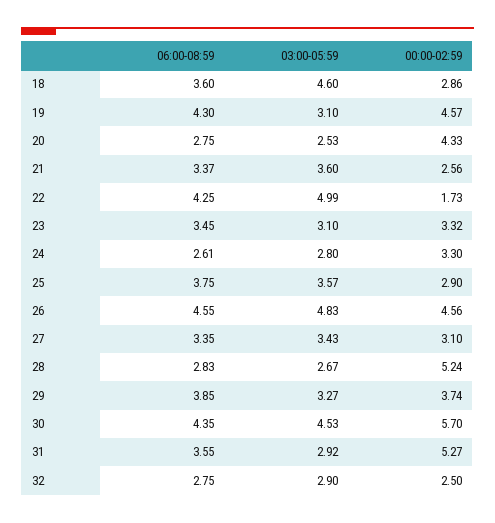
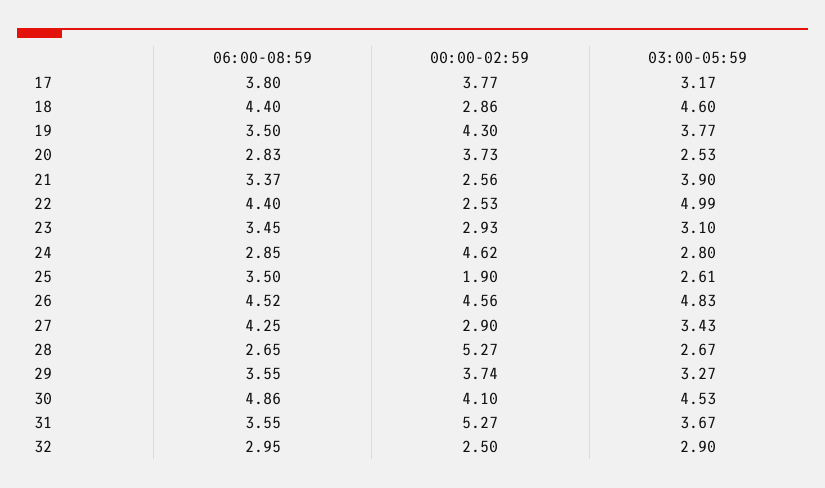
06:00-08:59, 18: 3.6 -> 4.4
06:00-08:59, 19: 4.3 -> 3.5
03:00-05:59, 19: 3.1 -> 3.77
00:00-02:59, 19: 4.57 -> 4.3
06:00-08:59, 20: 2.75 -> 2.83
00:00-02:59, 20: 4.33 -> 3.73
03:00-05:59, 21: 3.6 -> 3.9
06:00-08:59, 22: 4.25 -> 4.4
00:00-02:59, 22: 1.73 -> 2.53
00:00-02:59, 23: 3.32 -> 2.93
06:00-08:59, 24: 2.61 -> 2.85
00:00-02:59, 24: 3.3 -> 4.62
06:00-08:59, 25: 3.75 -> 3.5
03:00-05:59, 25: 3.57 -> 2.61
00:00-02:59, 25: 2.9 -> 1.9
06:00-08:59, 26: 4.55 -> 4.52
06:00-08:59, 27: 3.35 -> 4.25
00:00-02:59, 27: 3.1 -> 2.9
06:00-08:59, 28: 2.83 -> 2.65
00:00-02:59, 28: 5.24 -> 5.27
06:00-08:59, 29: 3.85 -> 3.55
06:00-08:59, 30: 4.35 -> 4.86
00:00-02:59, 30: 5.7 -> 4.1
03:00-05:59, 31: 2.92 -> 3.67
06:00-08:59, 32: 2.75 -> 2.95
06:00-08:59, 17: none -> 3.8
00:00-02:59, 17: none -> 3.77
03:00-05:59, 17: none -> 3.17

